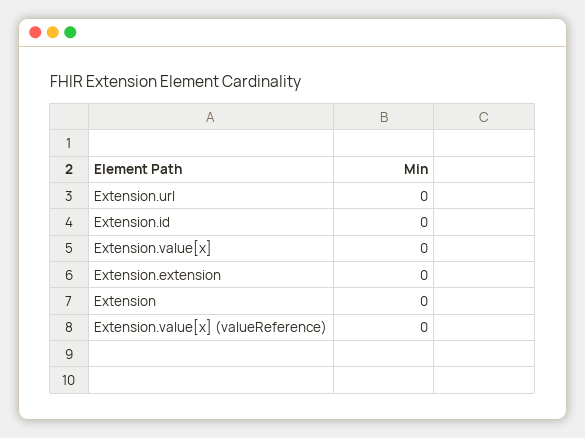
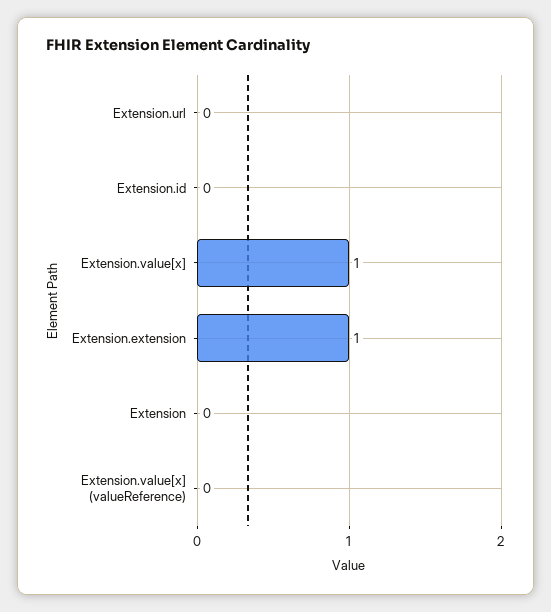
Extension.value[x]: 0 -> 1
Extension.extension: 0 -> 1

